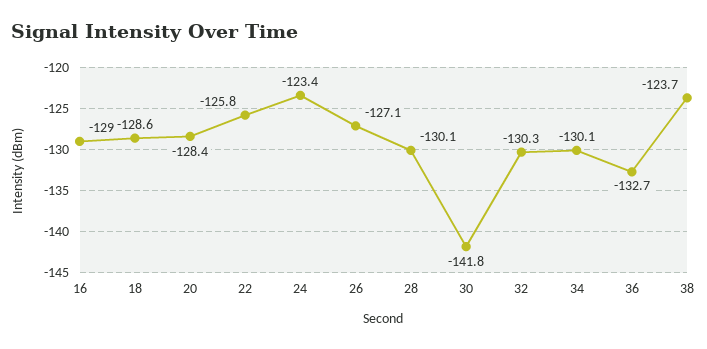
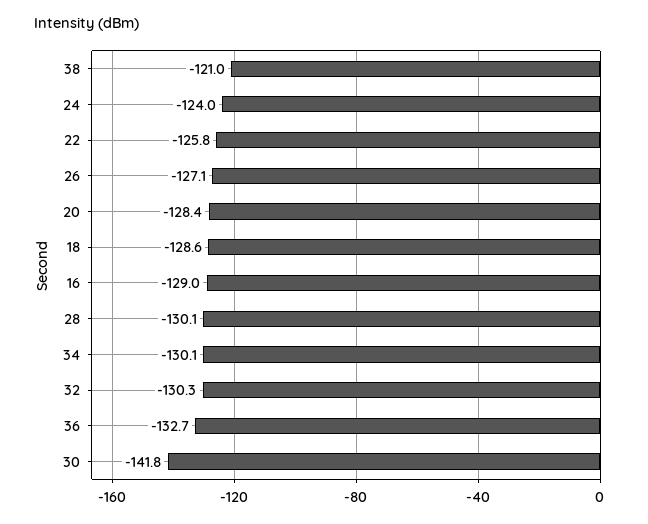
24: -123.4 -> -124
38: -123.7 -> -121

